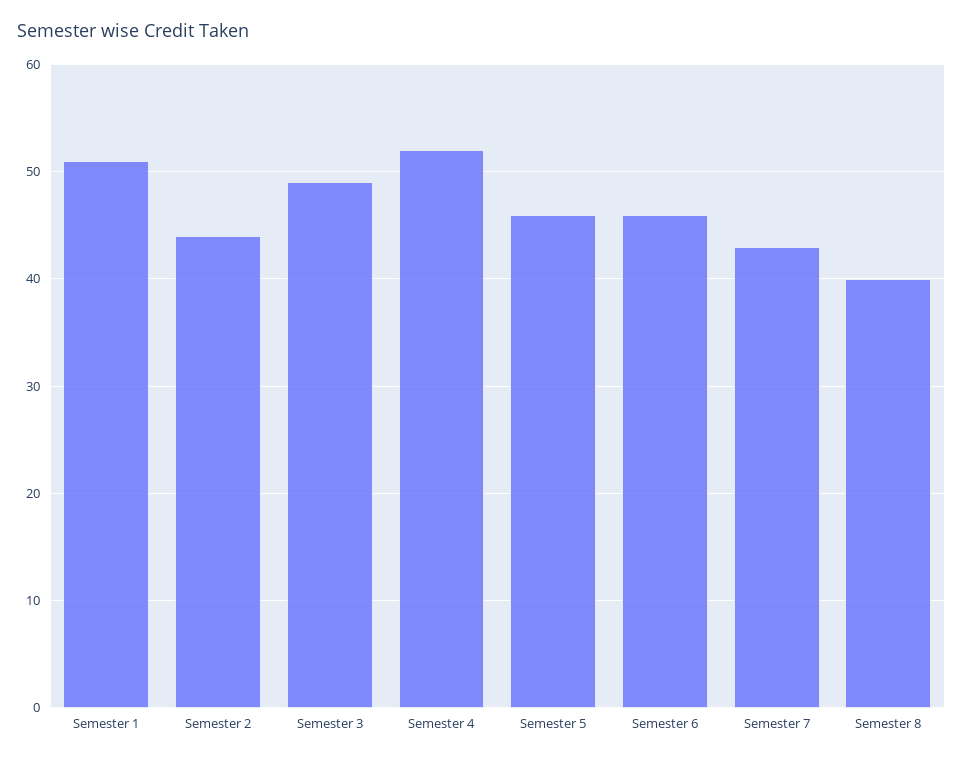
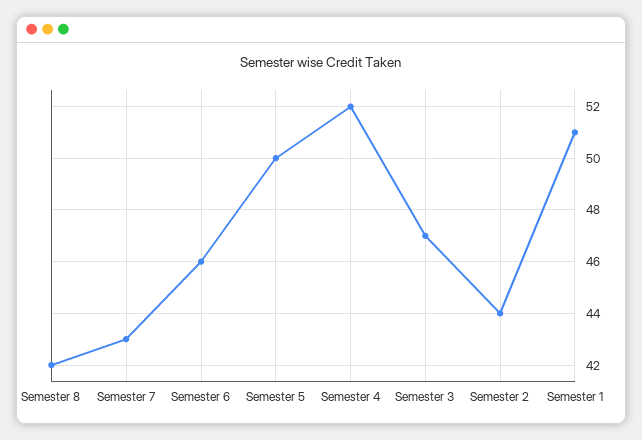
Semester 3: 49 -> 47
Semester 5: 46 -> 50
Semester 8: 40 -> 42

